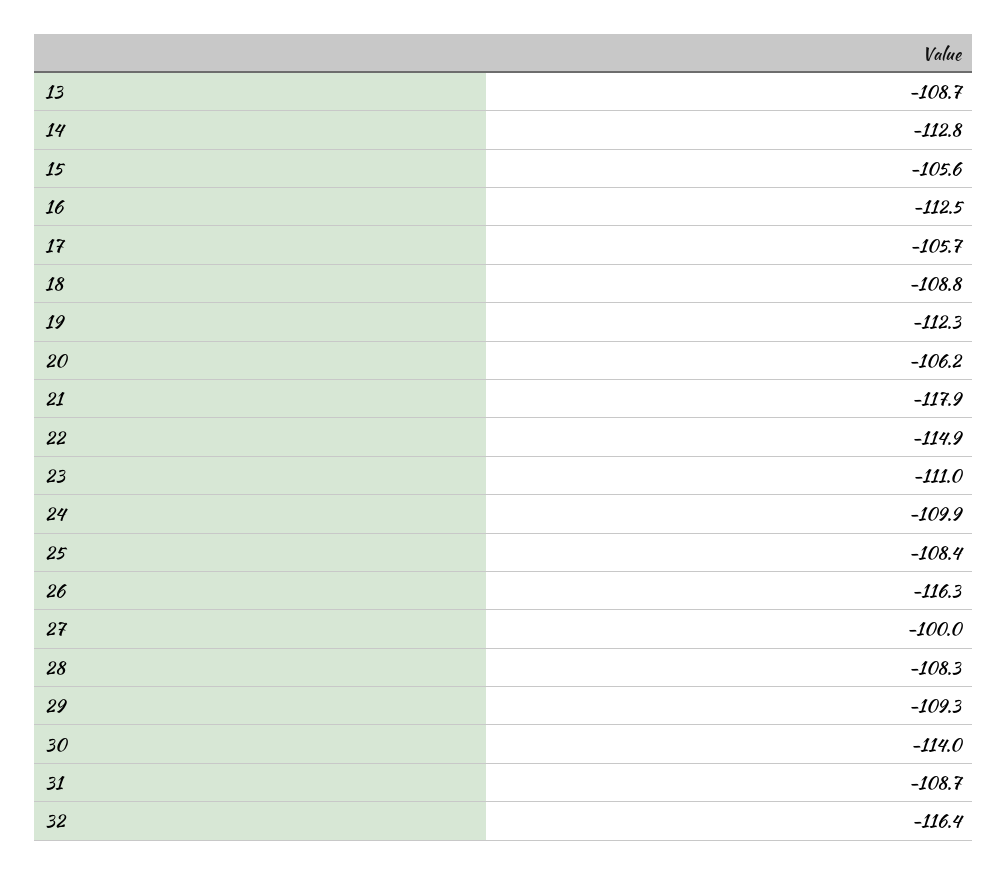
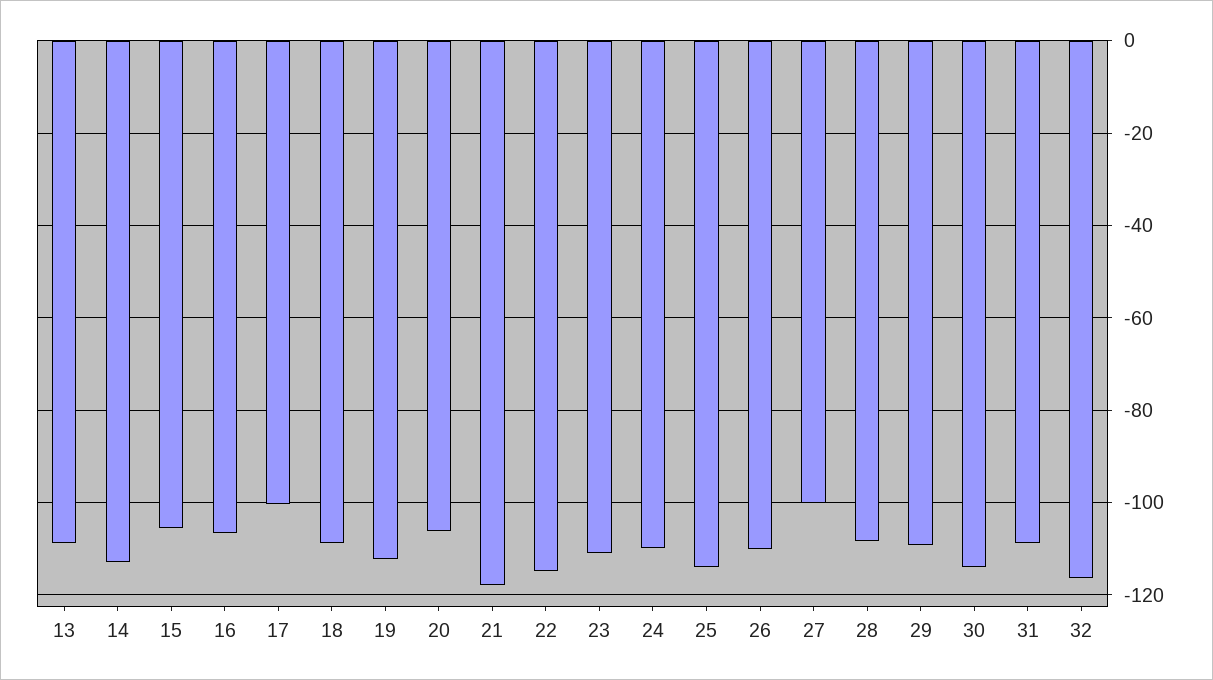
16: -112.5 -> -106
17: -105.7 -> -100
25: -108.4 -> -114
26: -116.3 -> -110

